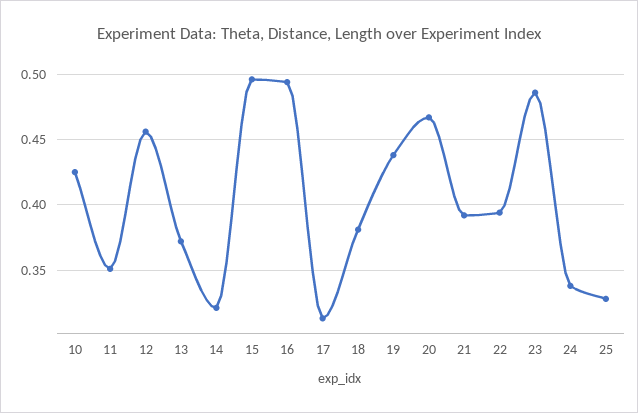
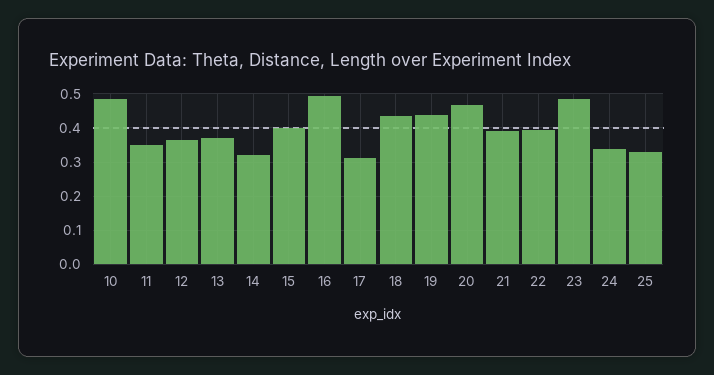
10: 0.425 -> 0.48
12: 0.455 -> 0.36
15: 0.495 -> 0.4
18: 0.38 -> 0.44

